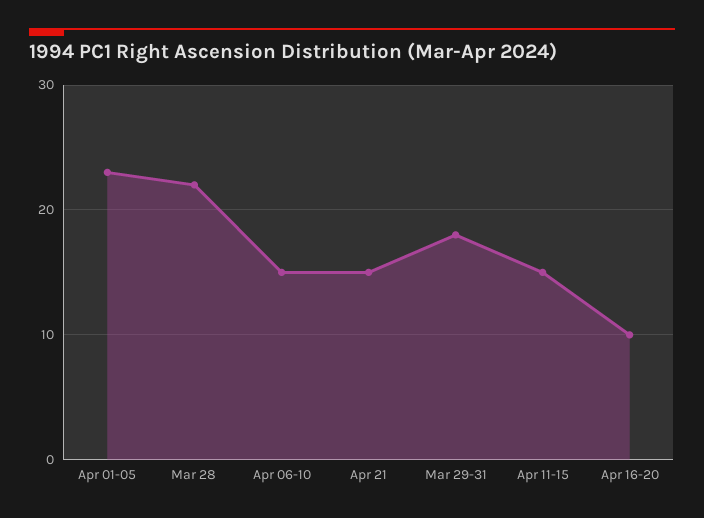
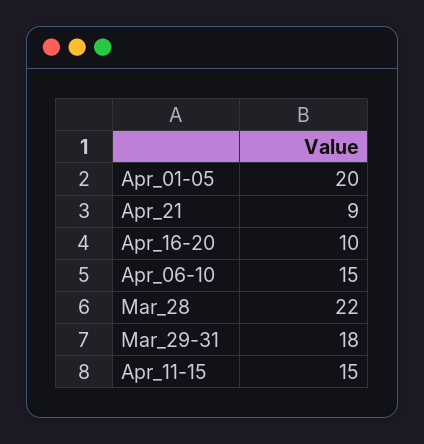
Apr 01-05: 23 -> 20
Apr 21: 15 -> 9

